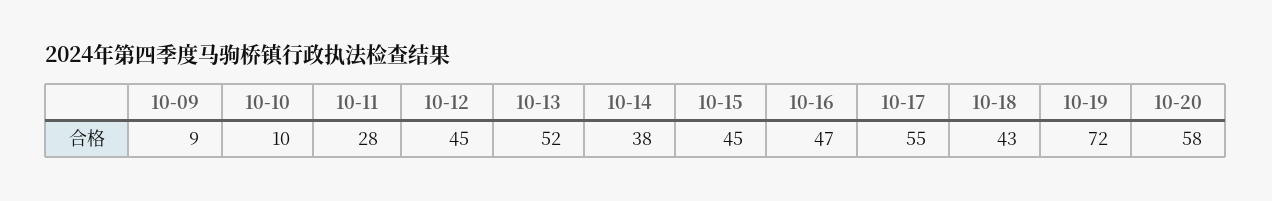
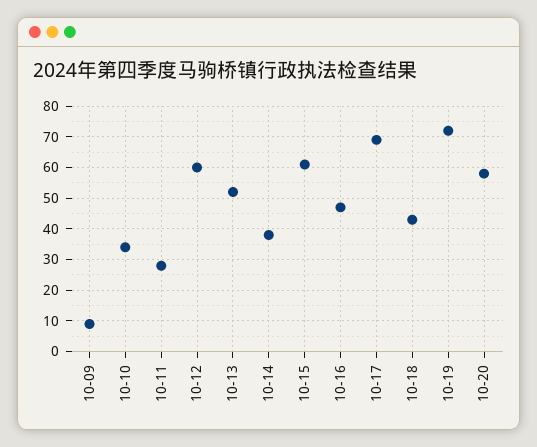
10-10: 10 -> 35
10-12: 45 -> 60
10-15: 45 -> 60
10-17: 55 -> 70

